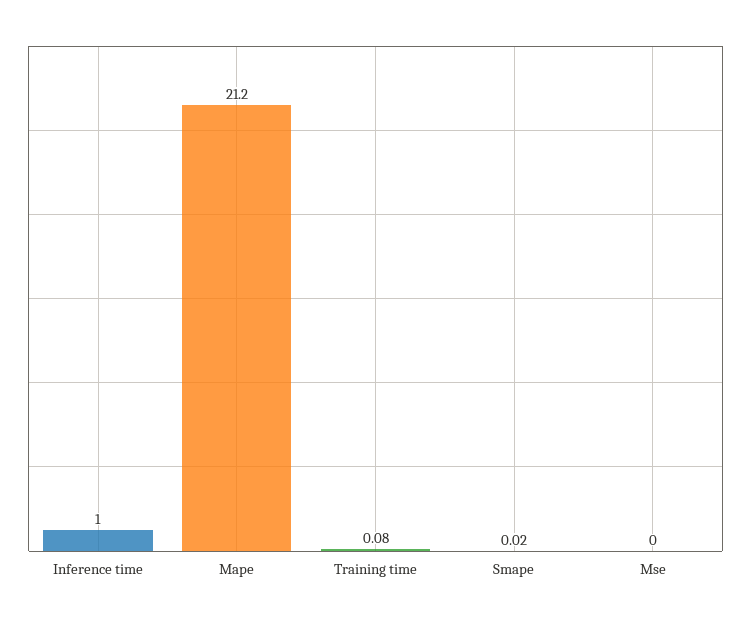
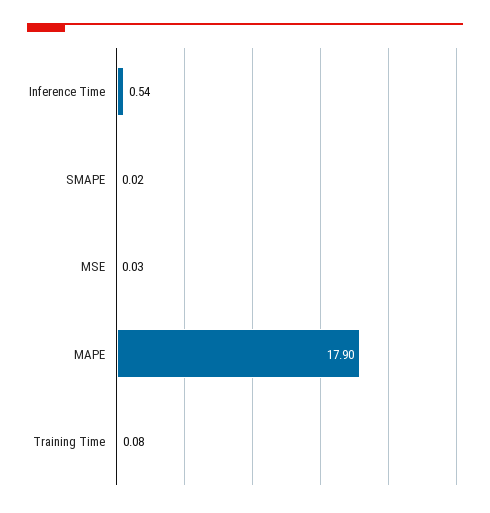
Inference time: 1 -> 0.54
Mape: 21.2 -> 17.9
Mse: 0 -> 0.03

